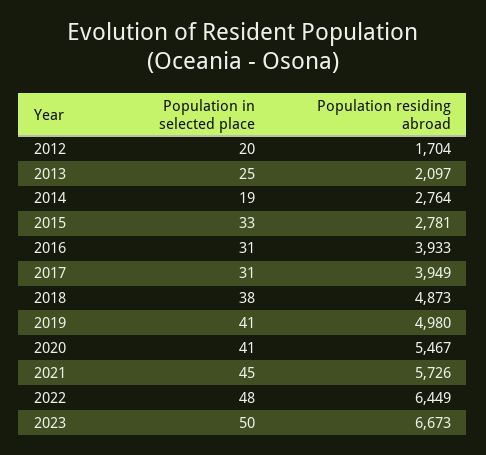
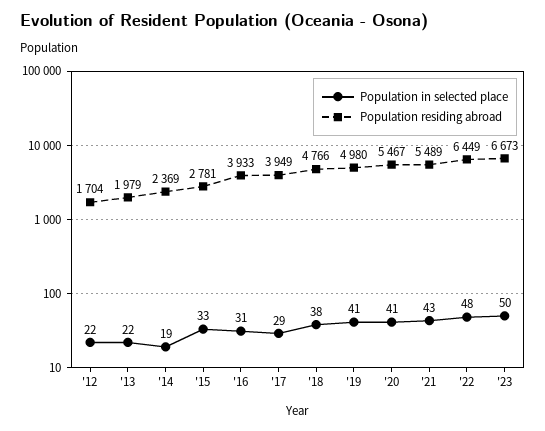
Population in selected place, 2012: 20 -> 22
Population in selected place, 2013: 25 -> 22
Population residing abroad, 2013: 2097 -> 1979
Population residing abroad, 2014: 2764 -> 2369
Population in selected place, 2017: 31 -> 29
Population residing abroad, 2018: 4873 -> 4766
Population in selected place, 2021: 45 -> 43
Population residing abroad, 2021: 5726 -> 5489

